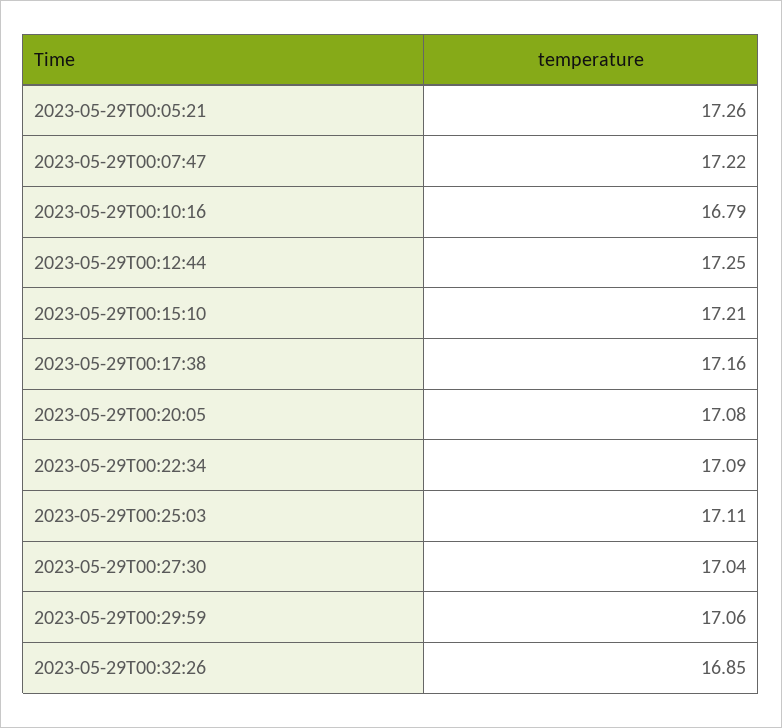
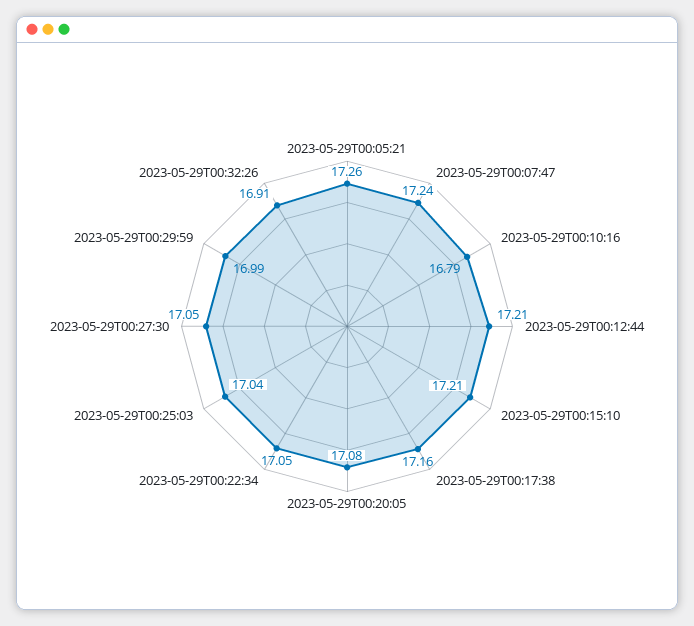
2023-05-29T00:07:47: 17.22 -> 17.24
2023-05-29T00:12:44: 17.25 -> 17.21
2023-05-29T00:22:34: 17.09 -> 17.05
2023-05-29T00:25:03: 17.11 -> 17.04
2023-05-29T00:27:30: 17.04 -> 17.05
2023-05-29T00:29:59: 17.06 -> 16.99
2023-05-29T00:32:26: 16.85 -> 16.91

